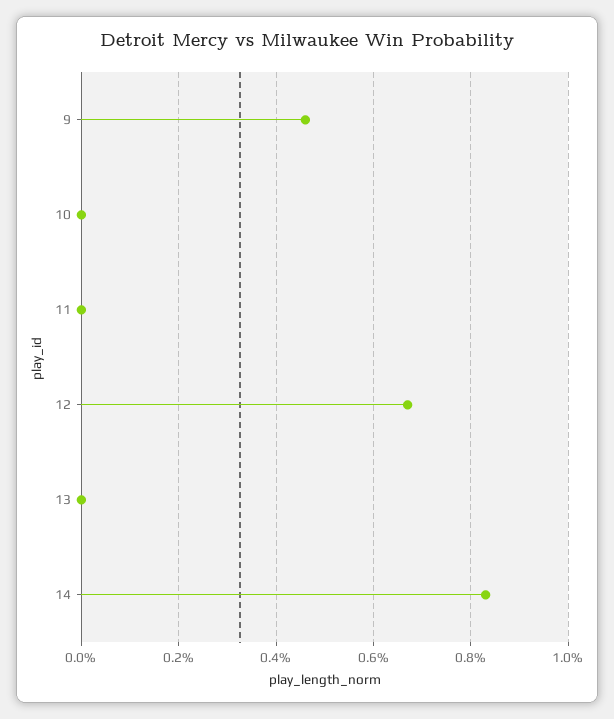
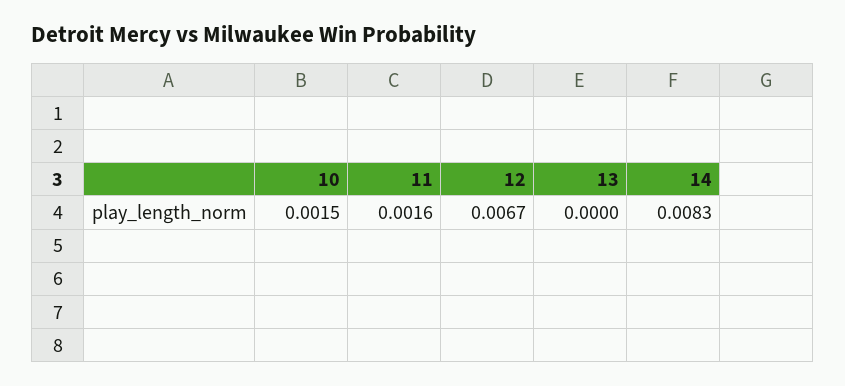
9: 0.0045 -> none
10: 0 -> 0.0015
11: 0 -> 0.0016

